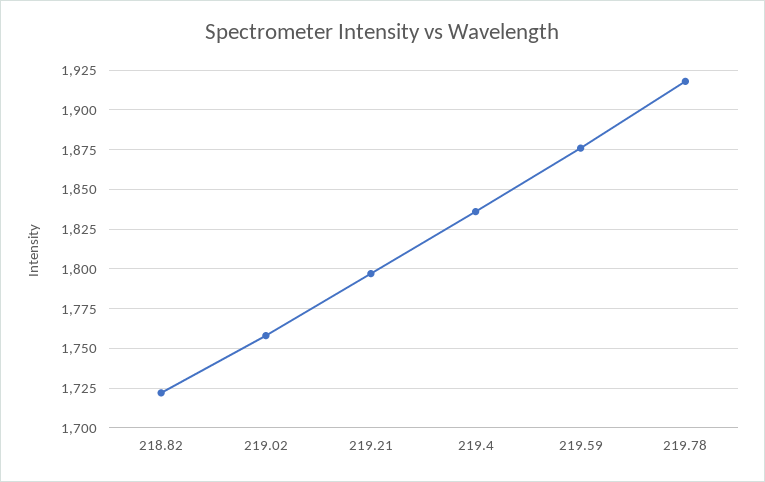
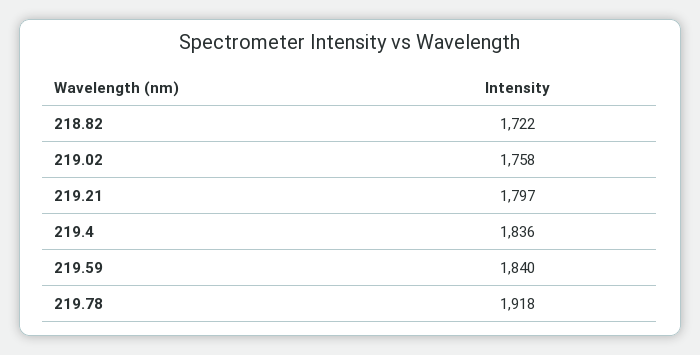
219.59: 1875 -> 1840

